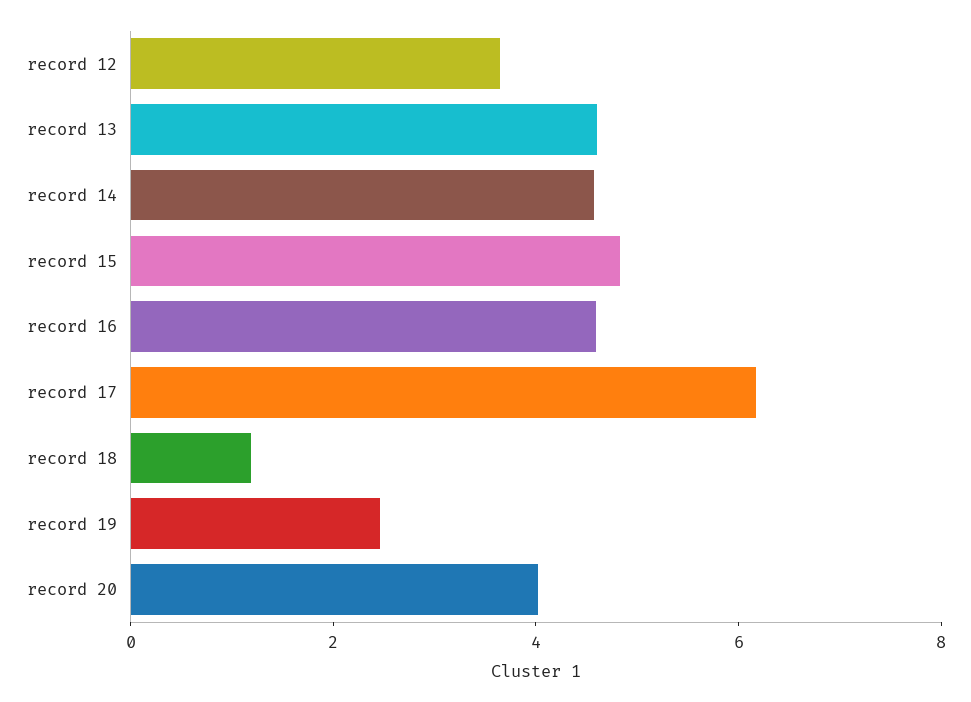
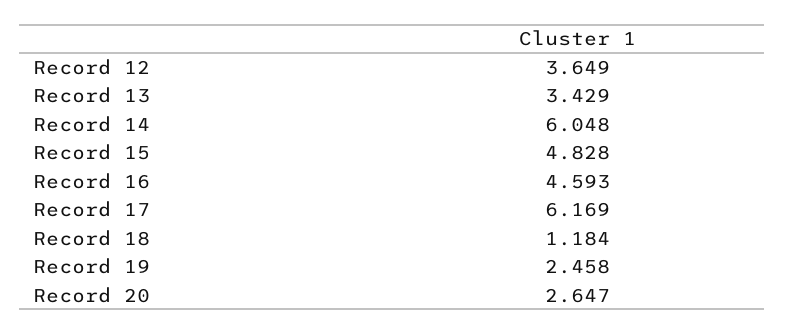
record 13: 4.5 -> 3.429
record 14: 4.5 -> 6.048
record 20: 4 -> 2.647

